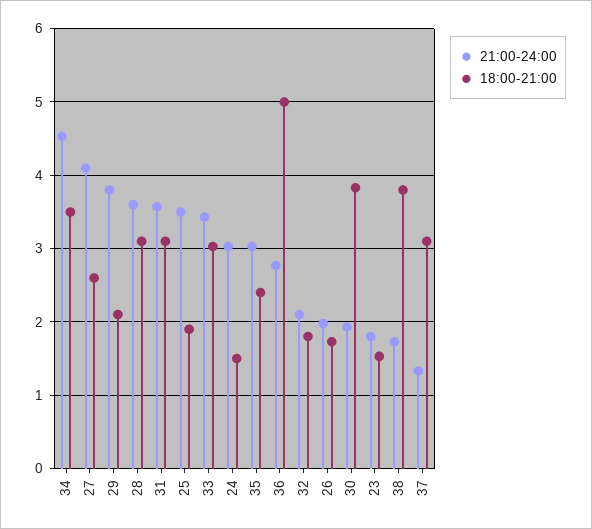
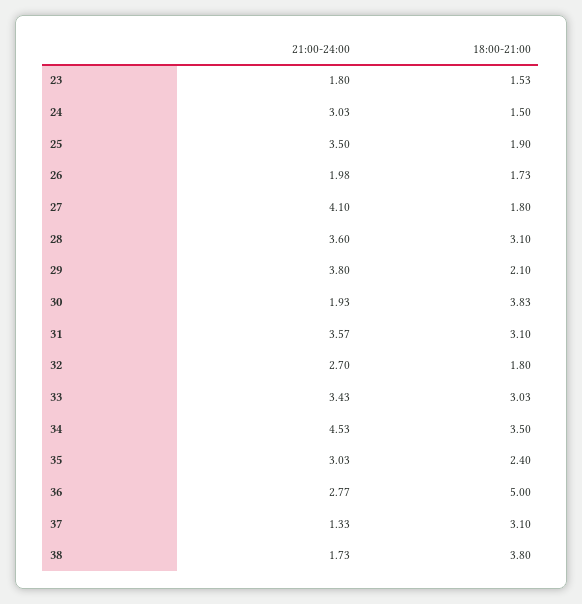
18:00-21:00, 27: 2.6 -> 1.8
21:00-24:00, 32: 2.1 -> 2.7

